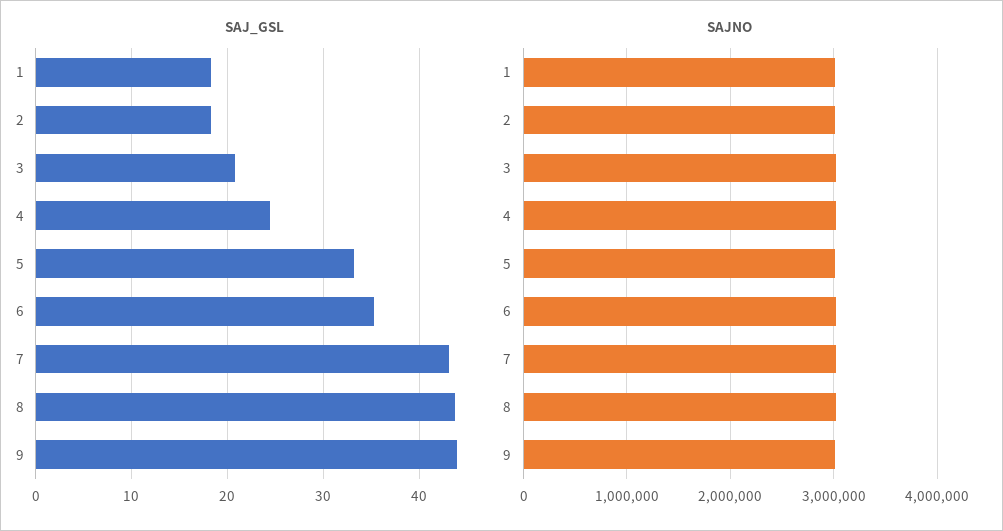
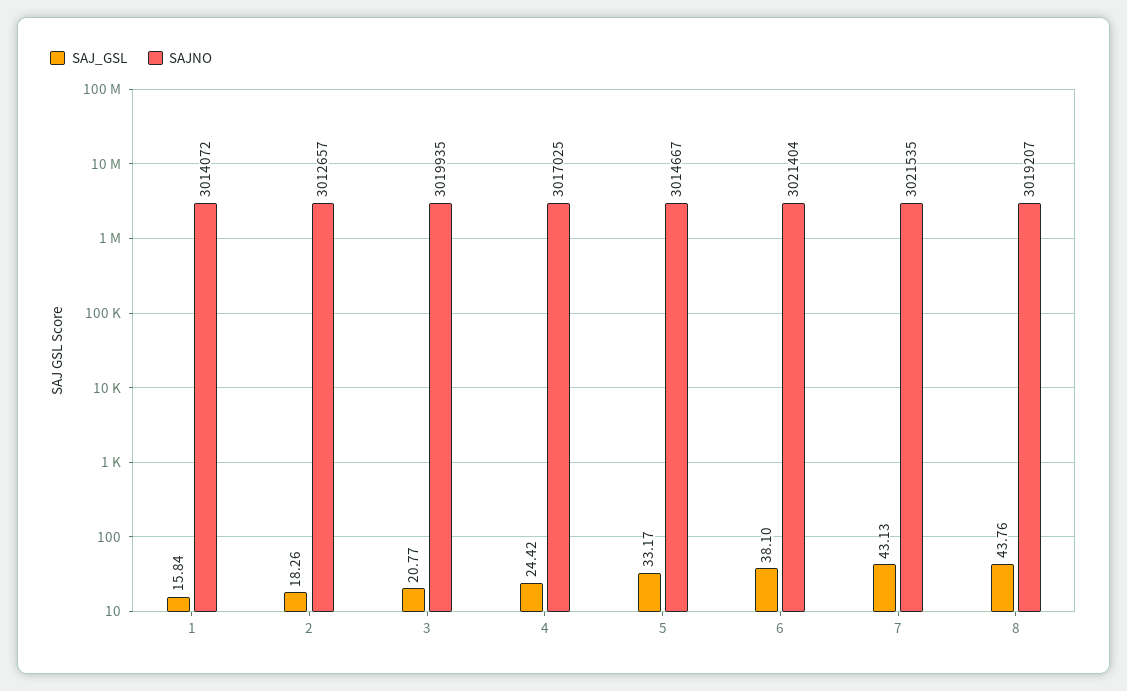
SAJ_GSL, 1: 18 -> 15.84
SAJ_GSL, 6: 35 -> 38.1
SAJ_GSL, 9: 44 -> none
SAJNO, 9: 3000000 -> none

